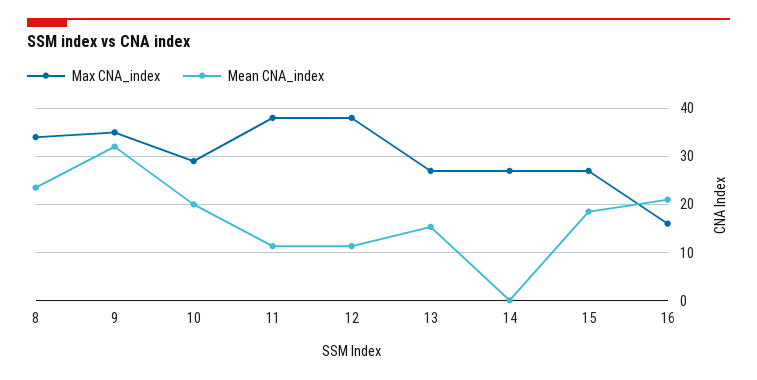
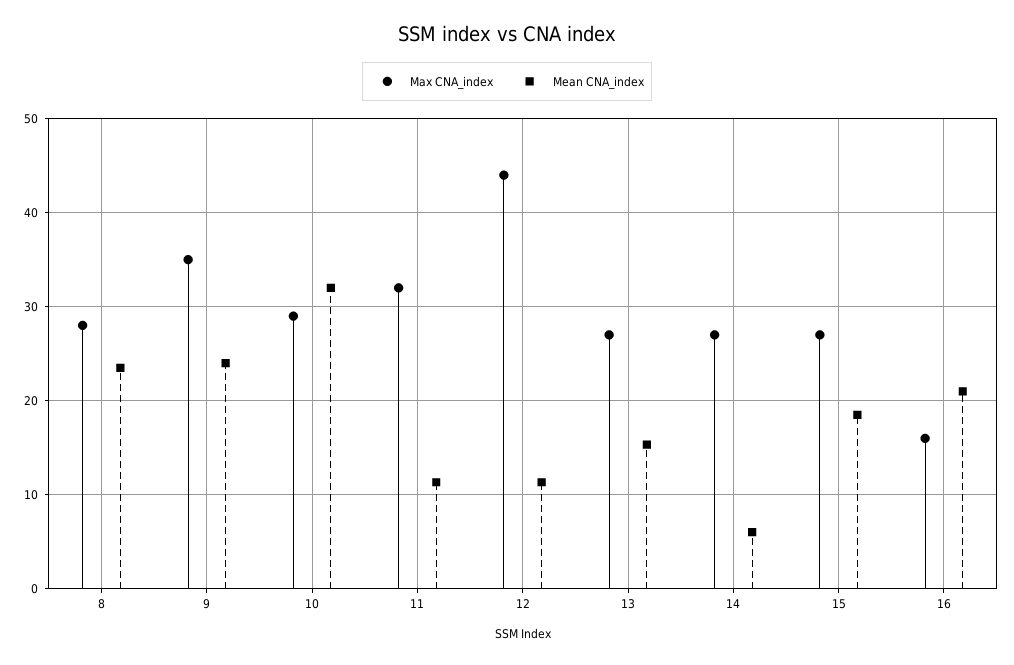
Max CNA_index, 8: 34 -> 28
Mean CNA_index, 9: 32 -> 24
Mean CNA_index, 10: 20 -> 32
Max CNA_index, 11: 38 -> 32
Max CNA_index, 12: 38 -> 44
Mean CNA_index, 14: 0 -> 6

